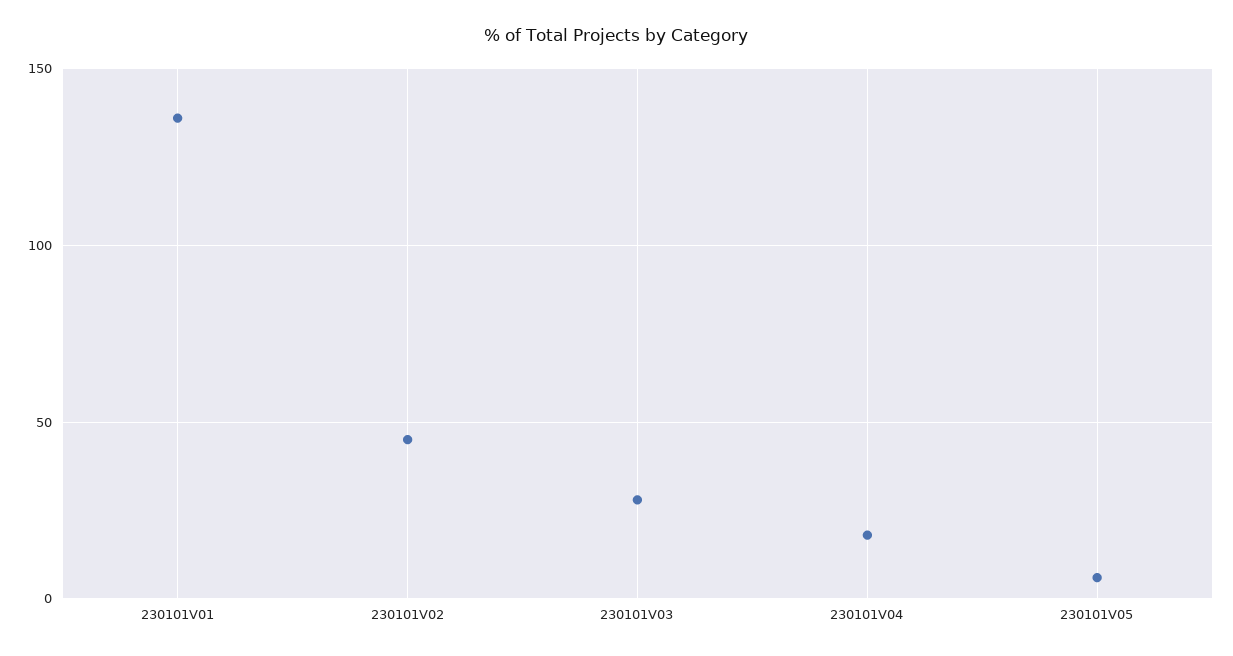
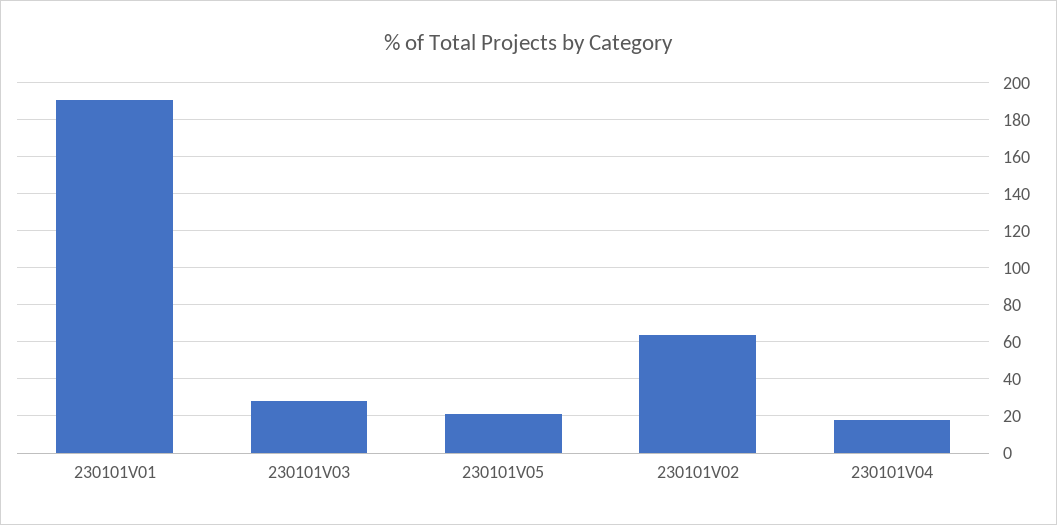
230101V01: 135 -> 190
230101V02: 45 -> 65
230101V05: 5 -> 20

